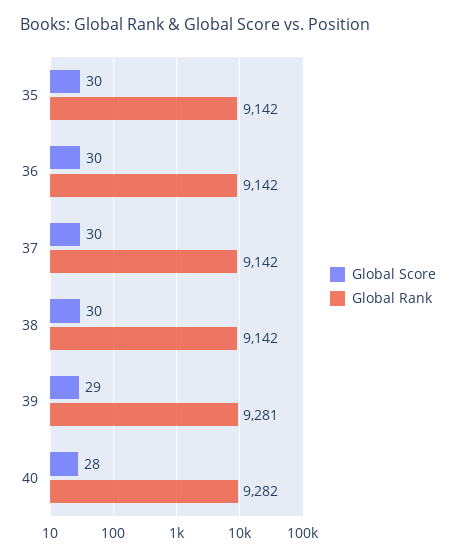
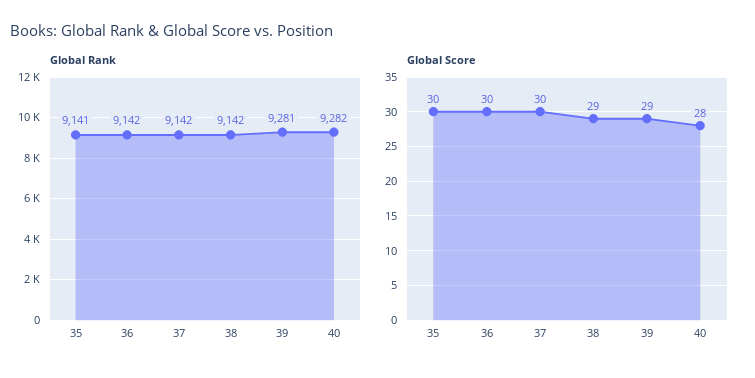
Global Rank, 35: 9142 -> 9141
Global Score, 38: 30 -> 29

